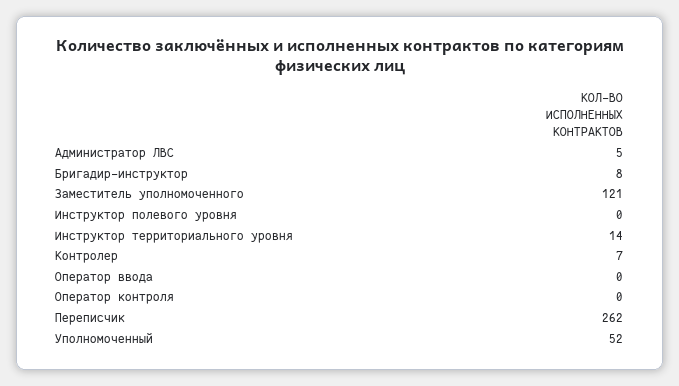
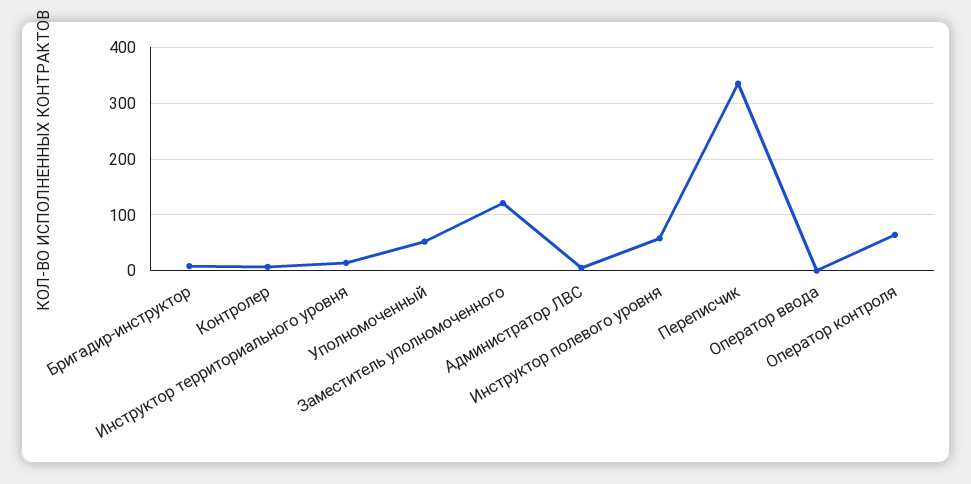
Инструктор полевого уровня: 0 -> 60
Оператор контроля: 0 -> 60
Переписчик: 262 -> 340

